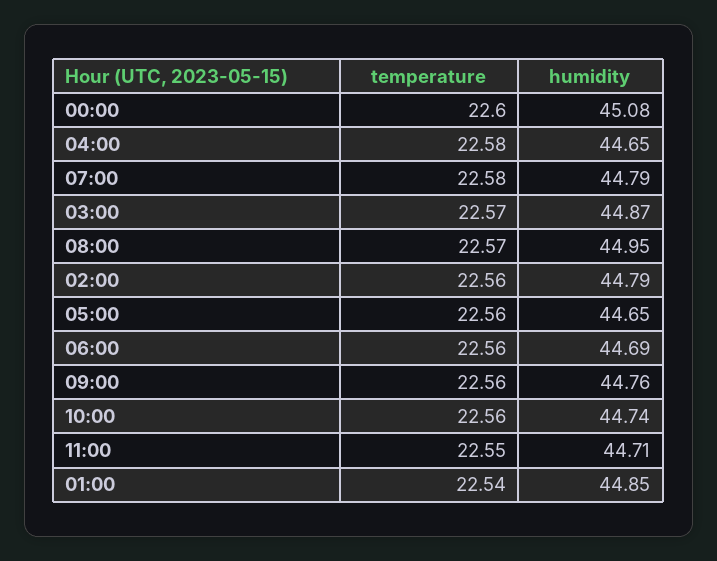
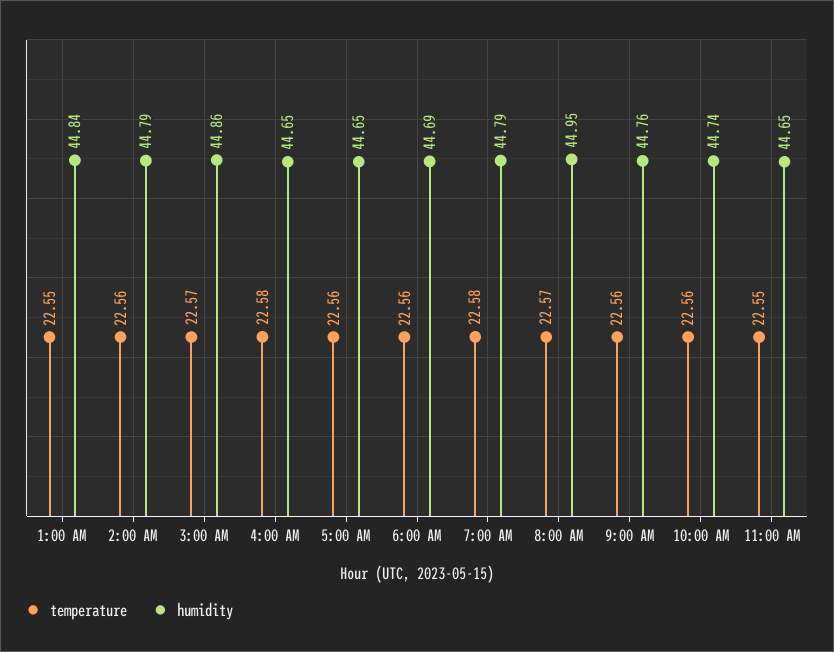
temperature, 00:00: 22.6 -> none
humidity, 00:00: 45.08 -> none
humidity, 03:00: 44.87 -> 44.86
humidity, 11:00: 44.71 -> 44.65
temperature, 01:00: 22.54 -> 22.55
humidity, 01:00: 44.85 -> 44.84

